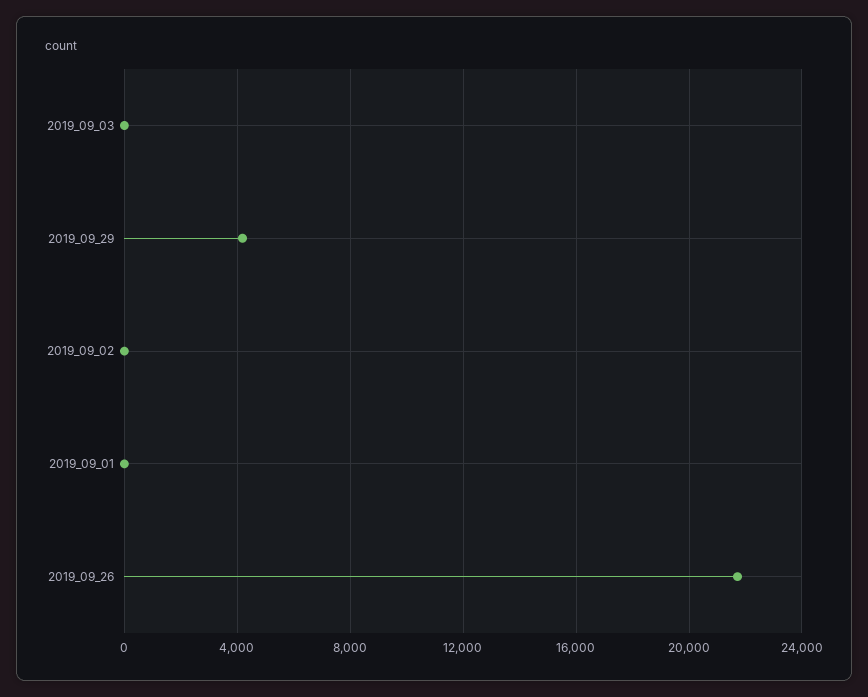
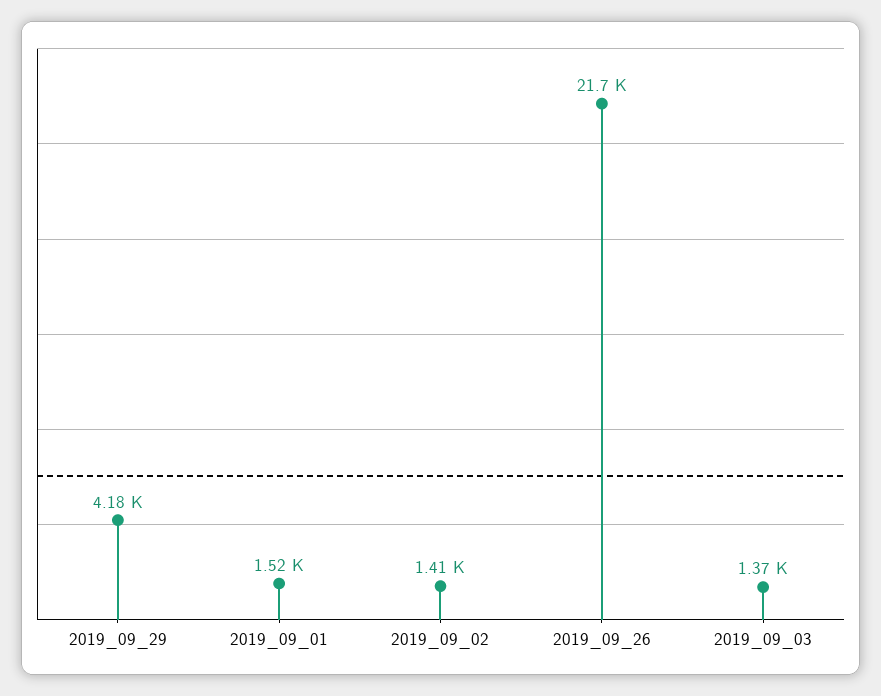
2019_09_03: 0 -> 1370
2019_09_02: 0 -> 1410
2019_09_01: 0 -> 1520

